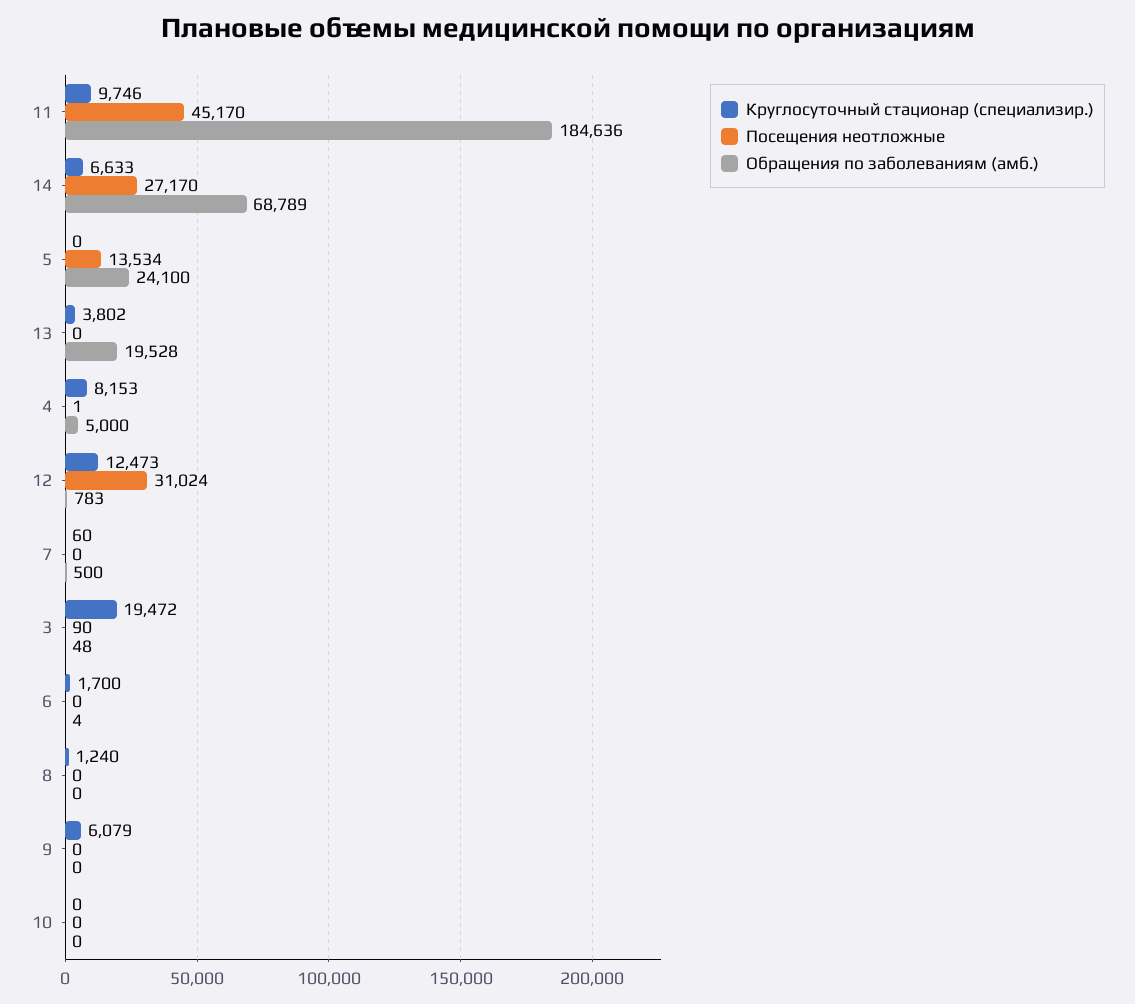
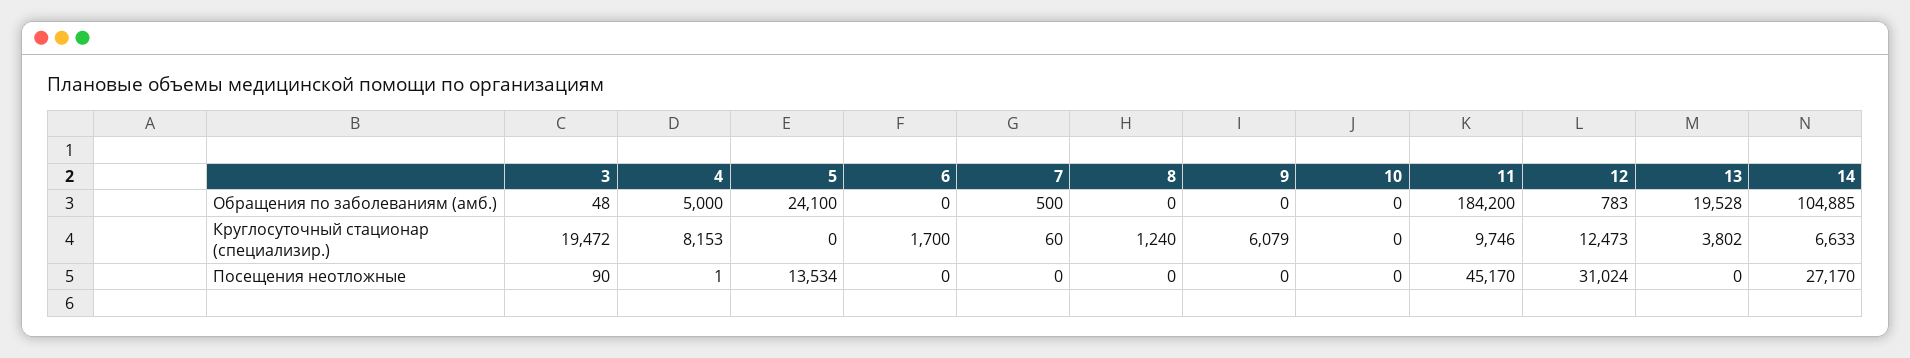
Обращения по заболеваниям (амб.), 11: 184636 -> 184200
Обращения по заболеваниям (амб.), 14: 68789 -> 104885
Обращения по заболеваниям (амб.), 6: 4 -> 0

